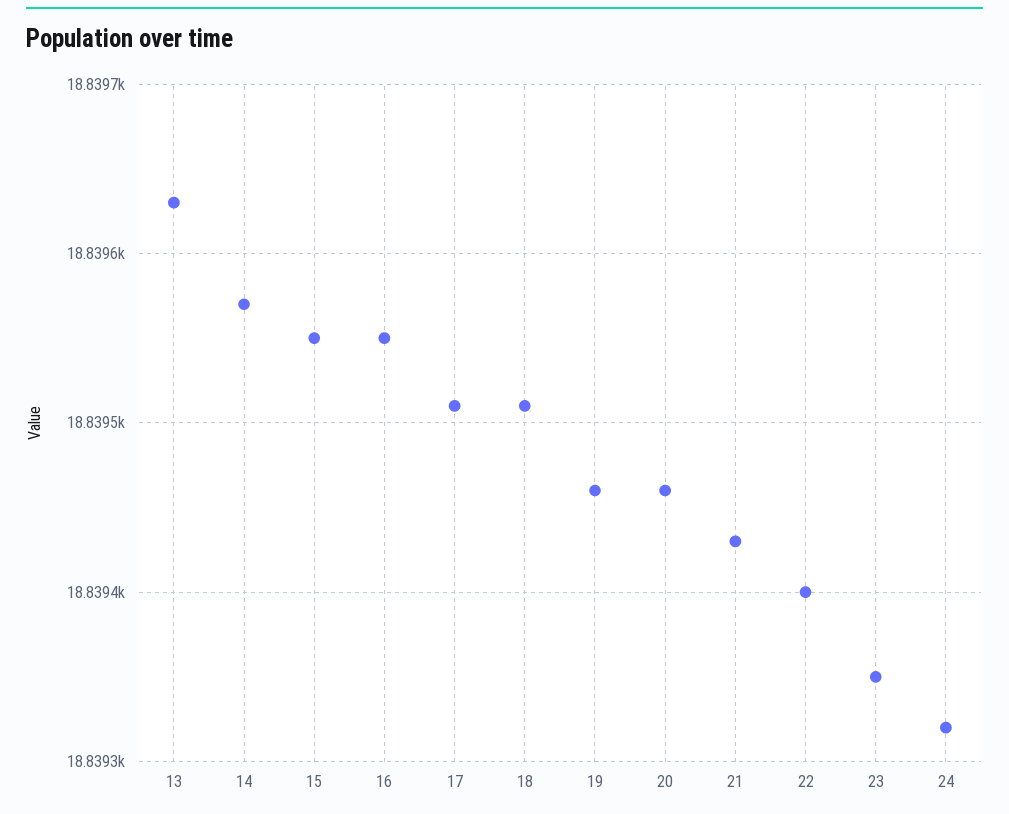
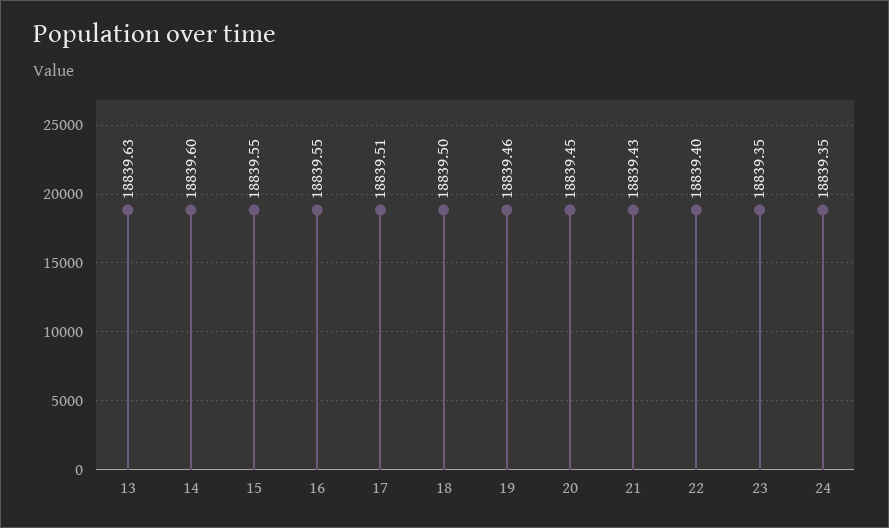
14: 18839.57 -> 18839.6
18: 18839.51 -> 18839.5
20: 18839.46 -> 18839.45
24: 18839.32 -> 18839.35

